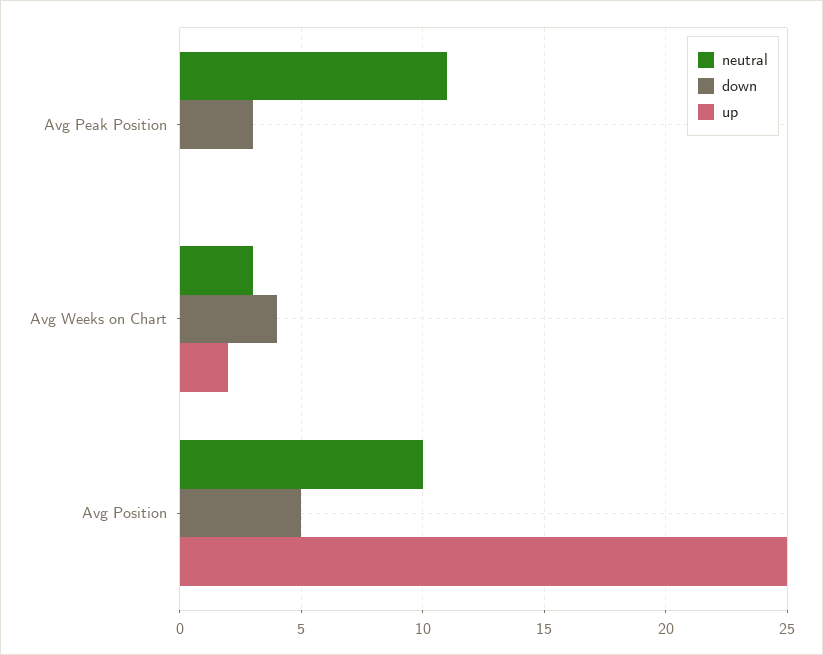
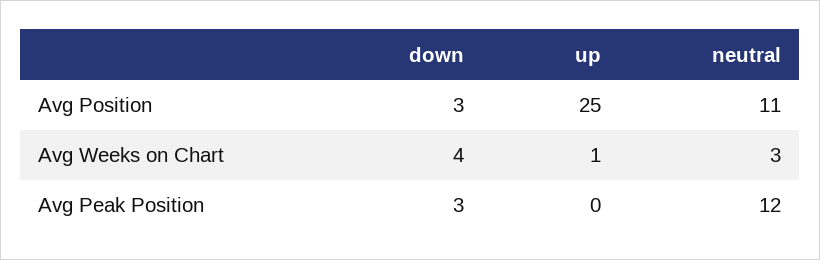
neutral, Avg Peak Position: 11 -> 12
up, Avg Weeks on Chart: 2 -> 1
neutral, Avg Position: 10 -> 11
down, Avg Position: 5 -> 3

